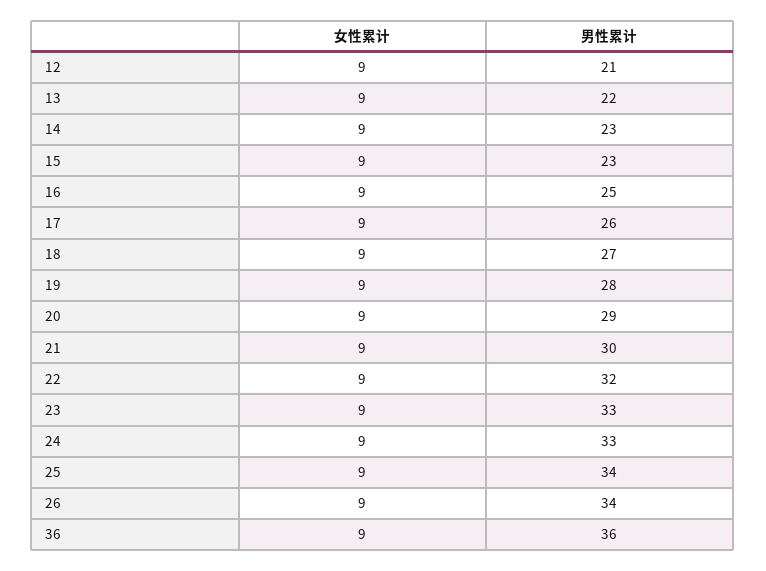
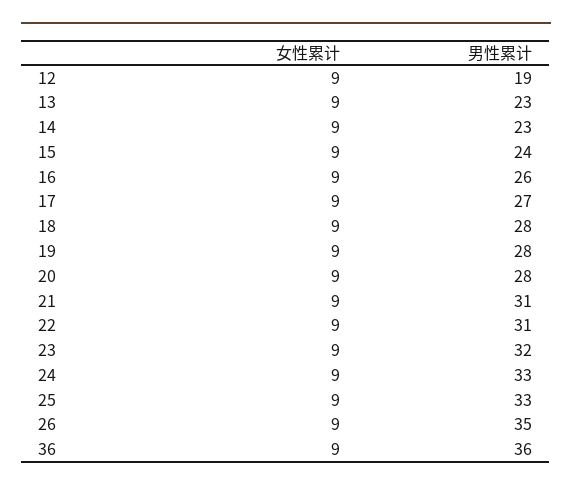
男性累计, 12: 21 -> 19
男性累计, 13: 22 -> 23
男性累计, 15: 23 -> 24
男性累计, 16: 25 -> 26
男性累计, 17: 26 -> 27
男性累计, 18: 27 -> 28
男性累计, 20: 29 -> 28
男性累计, 21: 30 -> 31
男性累计, 22: 32 -> 31
男性累计, 23: 33 -> 32
男性累计, 25: 34 -> 33
男性累计, 26: 34 -> 35

